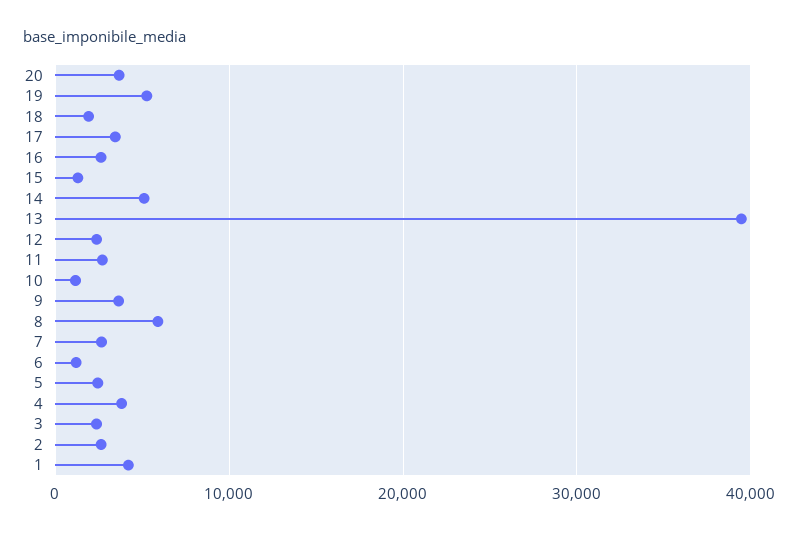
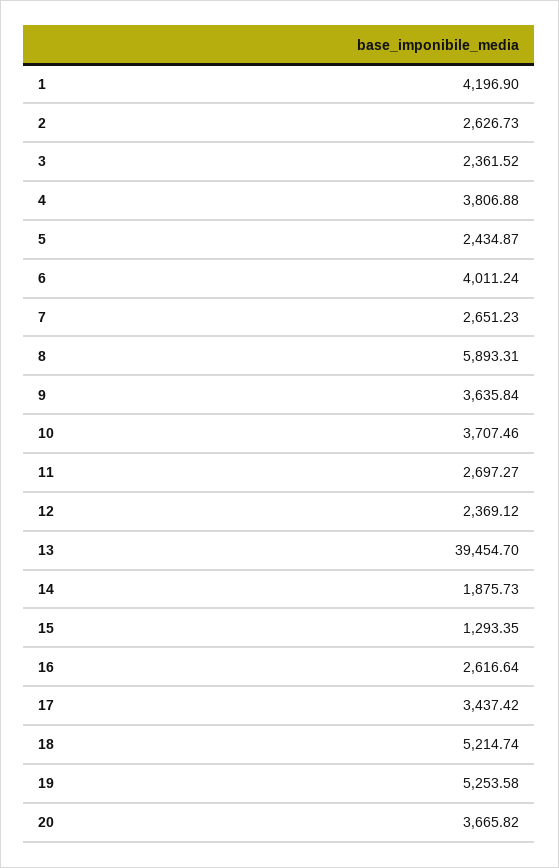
18: 2000 -> 5214.74
14: 5000 -> 1875.73
10: 1000 -> 3707.46
6: 1000 -> 4011.24

